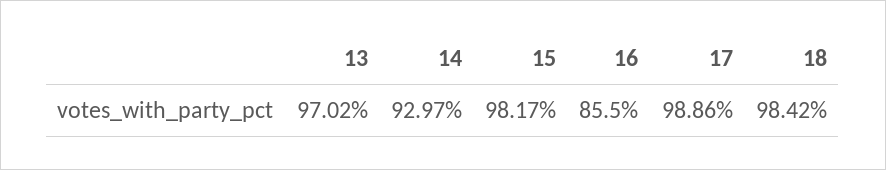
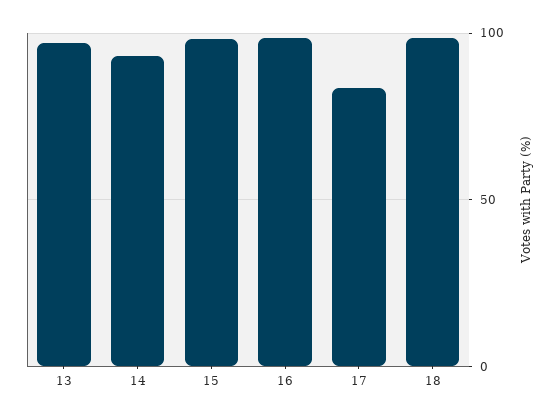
16: 85.5 -> 100
17: 98.86 -> 85

